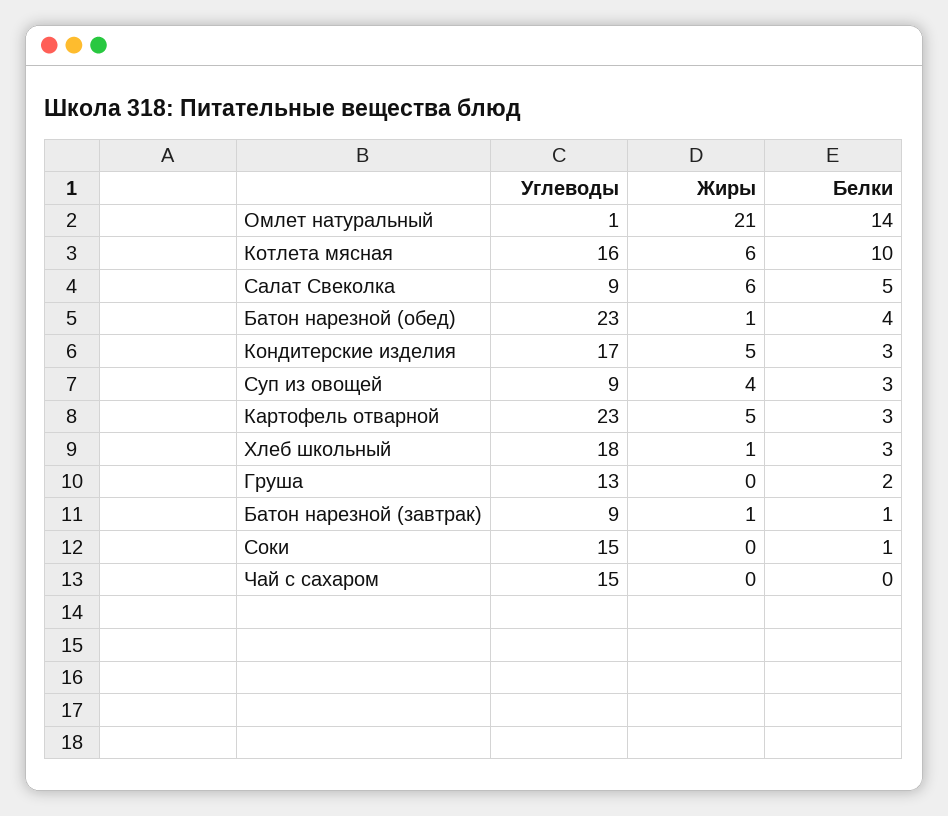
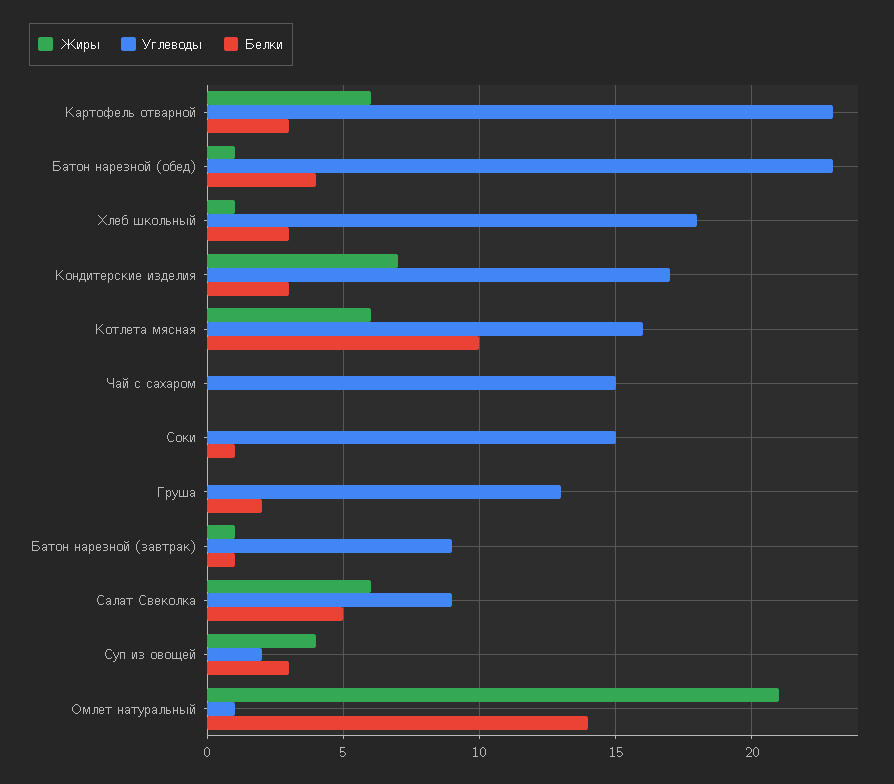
Жиры, Кондитерские изделия: 5 -> 7
Углеводы, Суп из овощей: 9 -> 2
Жиры, Картофель отварной: 5 -> 6

